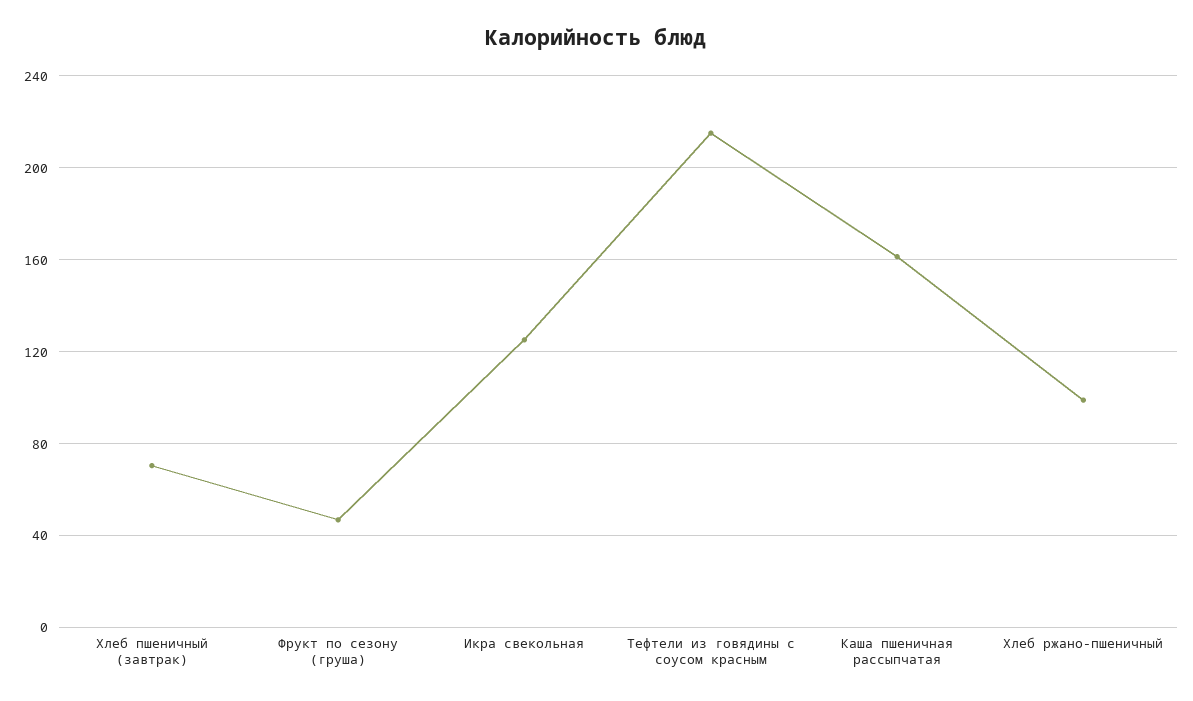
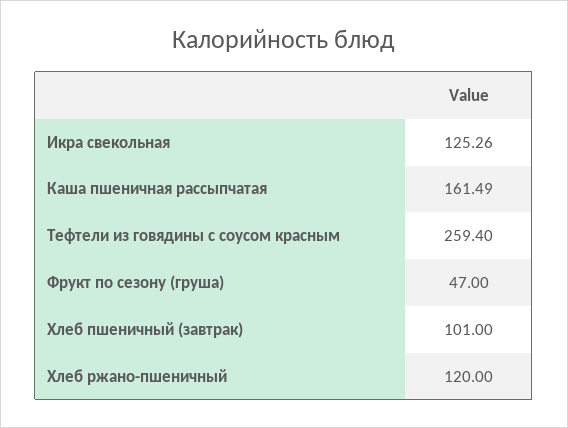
Хлеб пшеничный (завтрак): 70 -> 101
Тефтели из говядины с соусом красным: 215 -> 259.4
Хлеб ржано-пшеничный: 100 -> 120

